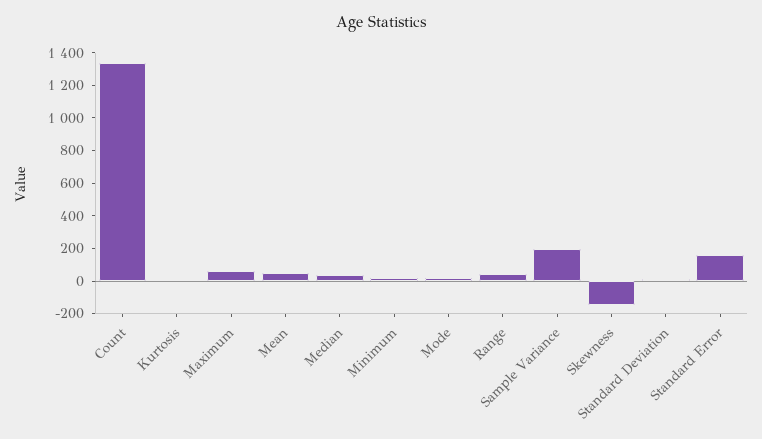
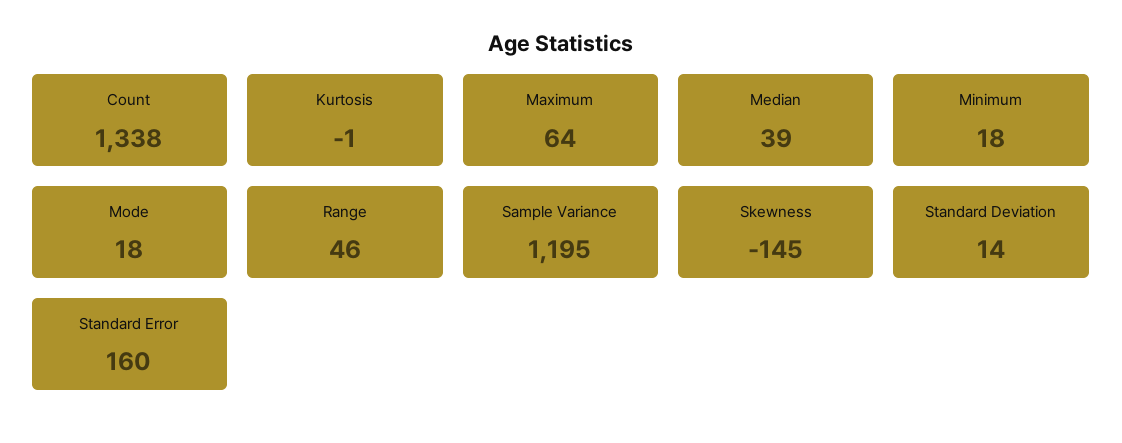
Mean: 50 -> none
Sample Variance: 200 -> 1195

